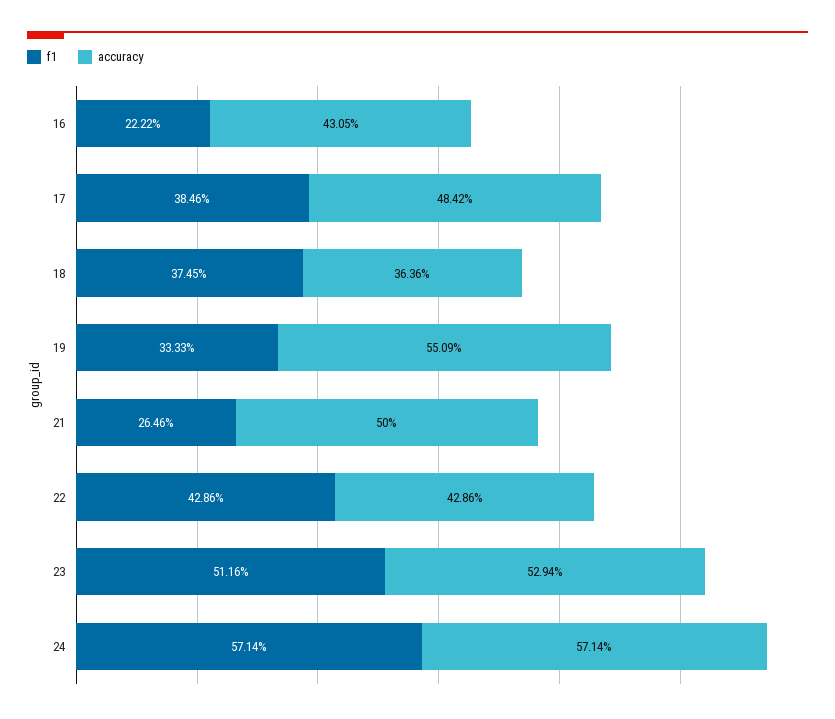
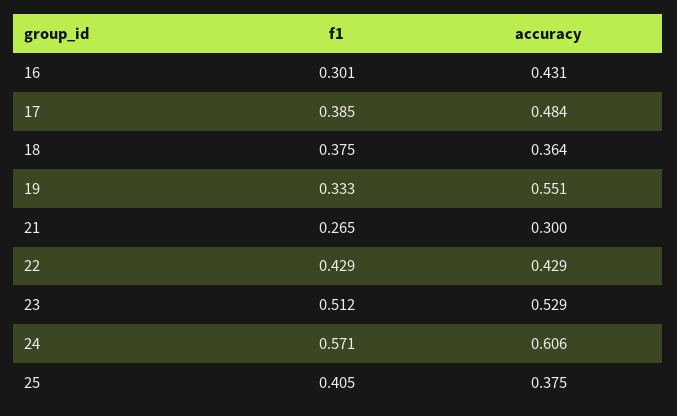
f1, 16: 0.2222 -> 0.301
accuracy, 21: 0.5 -> 0.3
accuracy, 24: 0.5714 -> 0.606
f1, 25: none -> 0.405
accuracy, 25: none -> 0.375

